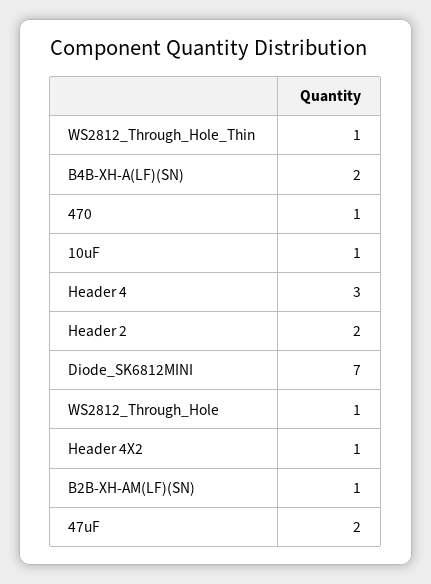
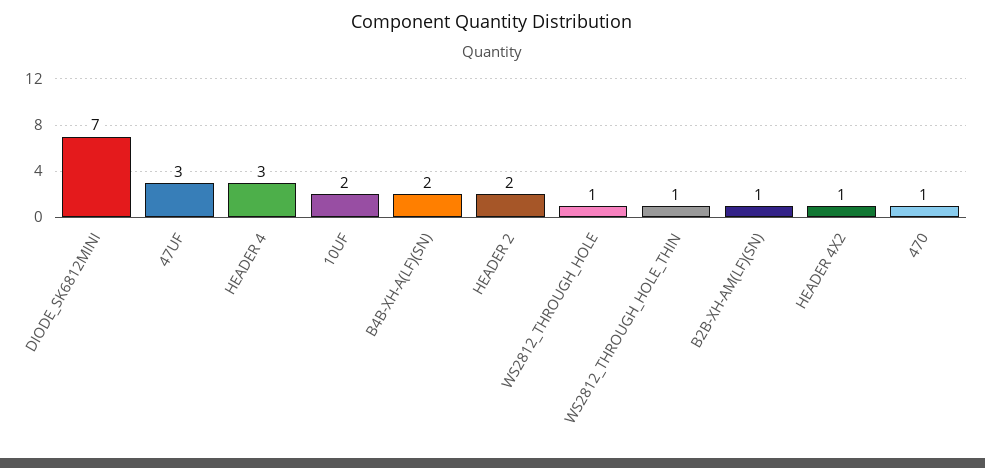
10uF: 1 -> 2
47uF: 2 -> 3

